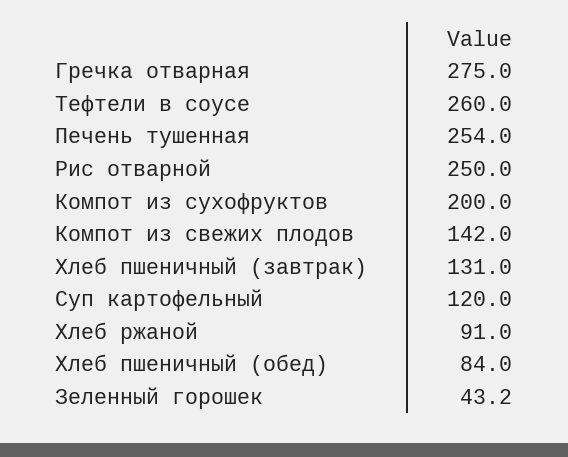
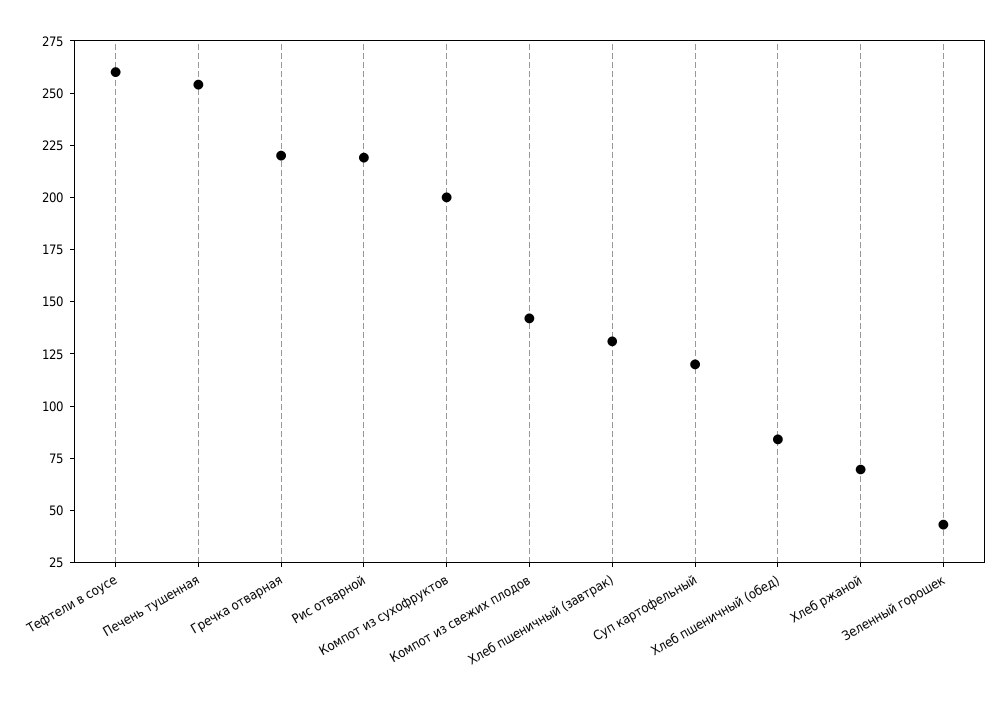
Гречка отварная: 275 -> 220
Рис отварной: 250 -> 220
Хлеб ржаной: 91 -> 70

